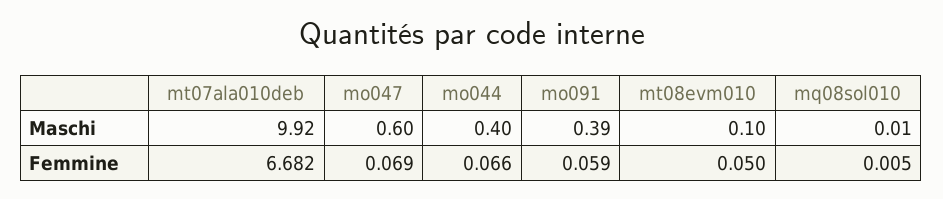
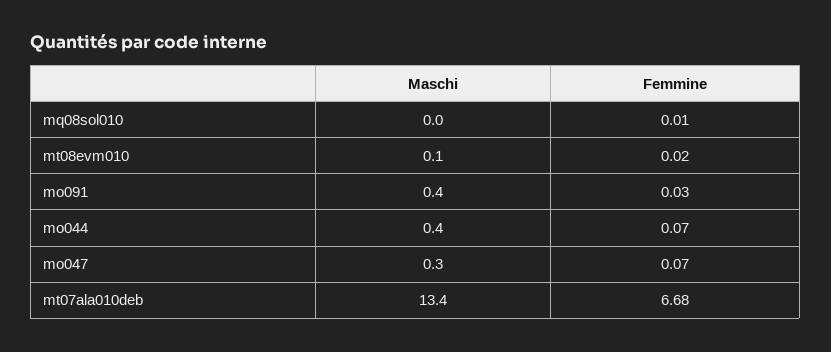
mt07ala010deb, Maschi: 9.92 -> 13.4
mo047, Maschi: 0.6 -> 0.3
mo091, Femmine: 0.059 -> 0.03
mt08evm010, Femmine: 0.05 -> 0.02

